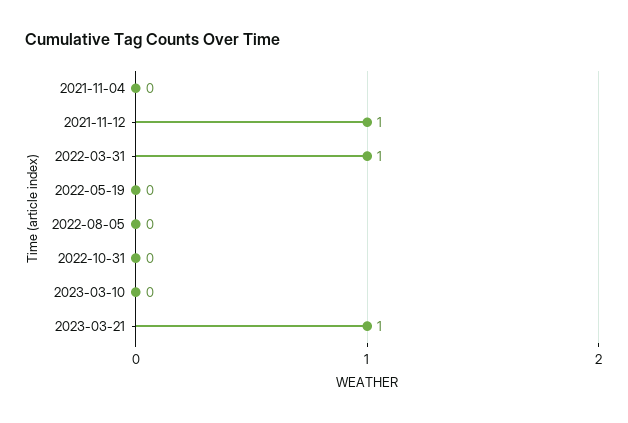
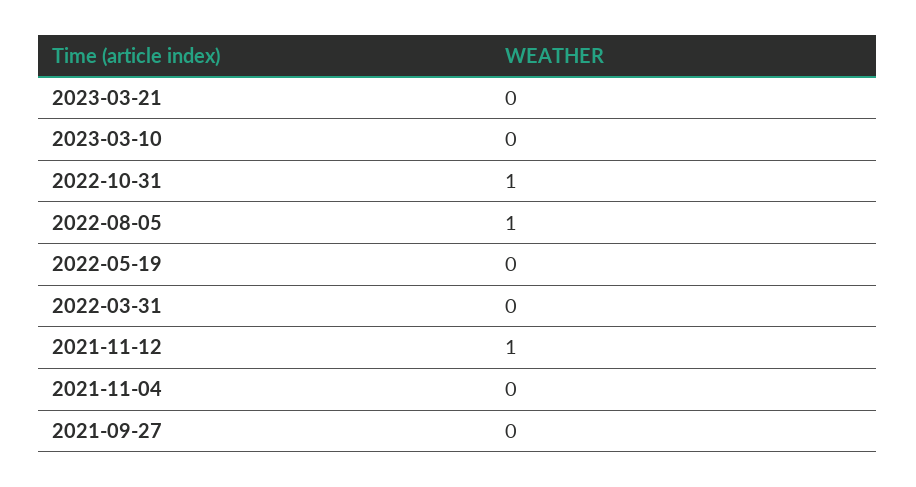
2022-03-31: 1 -> 0
2022-08-05: 0 -> 1
2022-10-31: 0 -> 1
2023-03-21: 1 -> 0
2021-09-27: none -> 0

